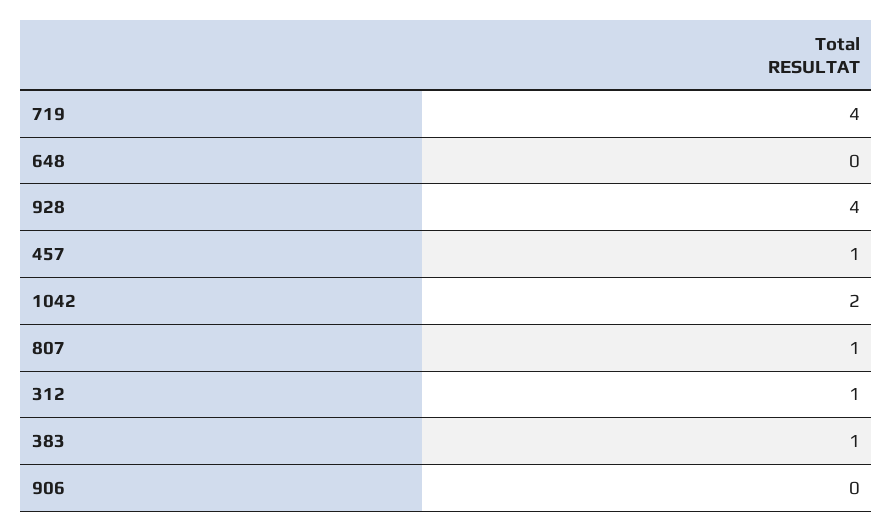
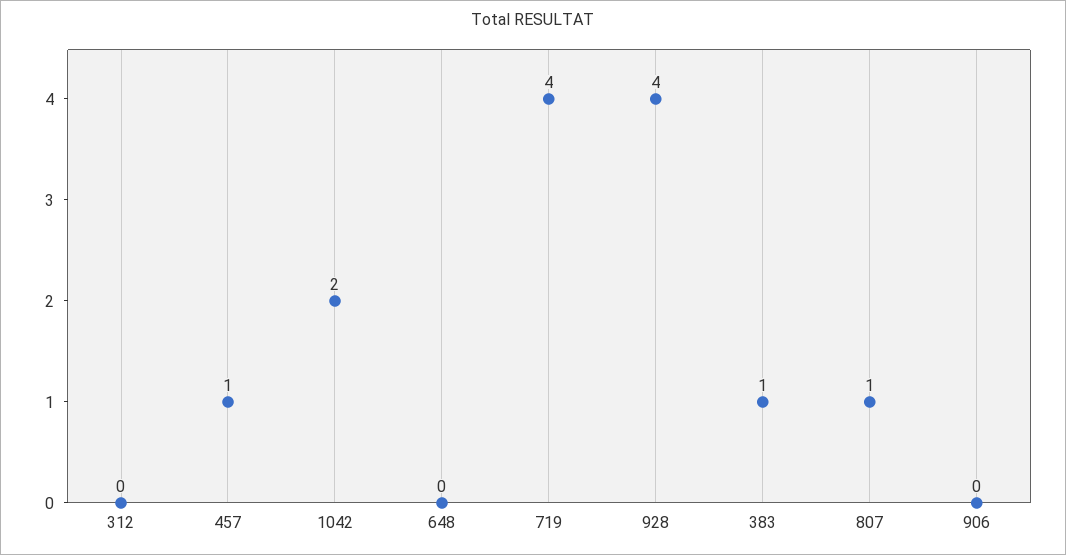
312: 1 -> 0

